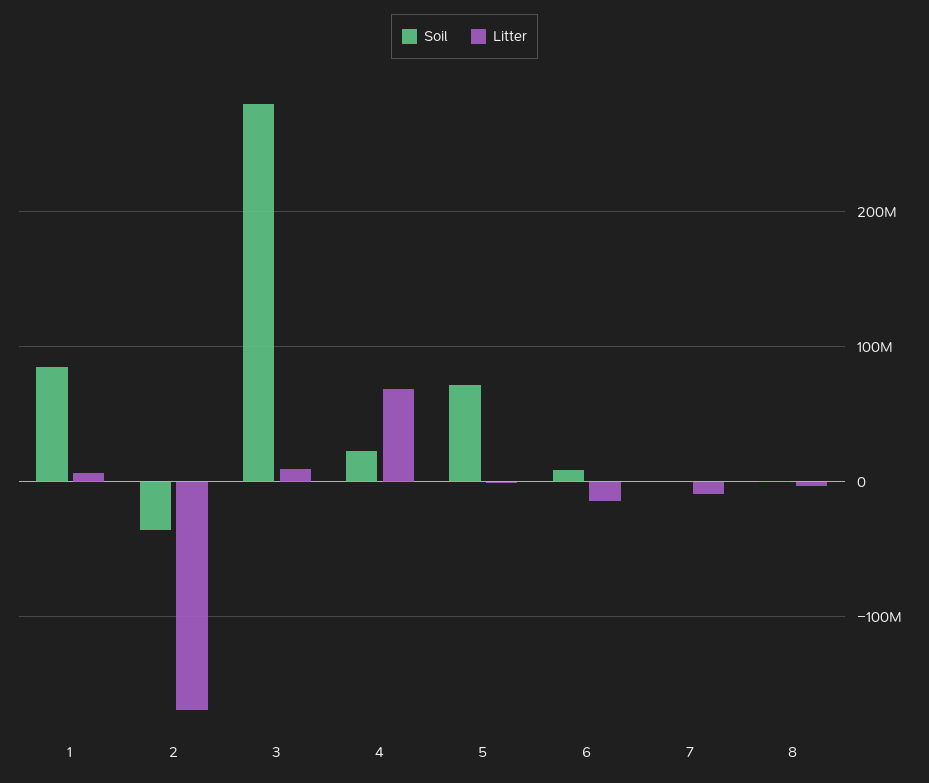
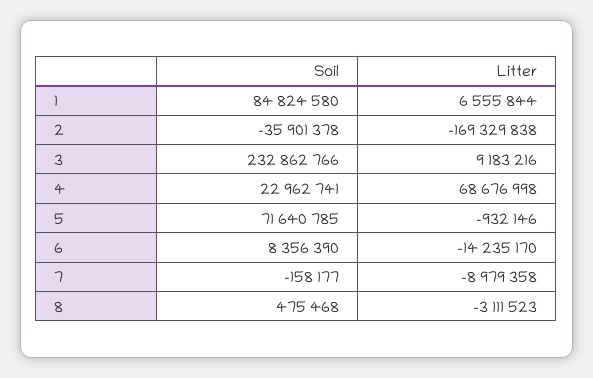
Soil, 3: 280000000 -> 232862766

